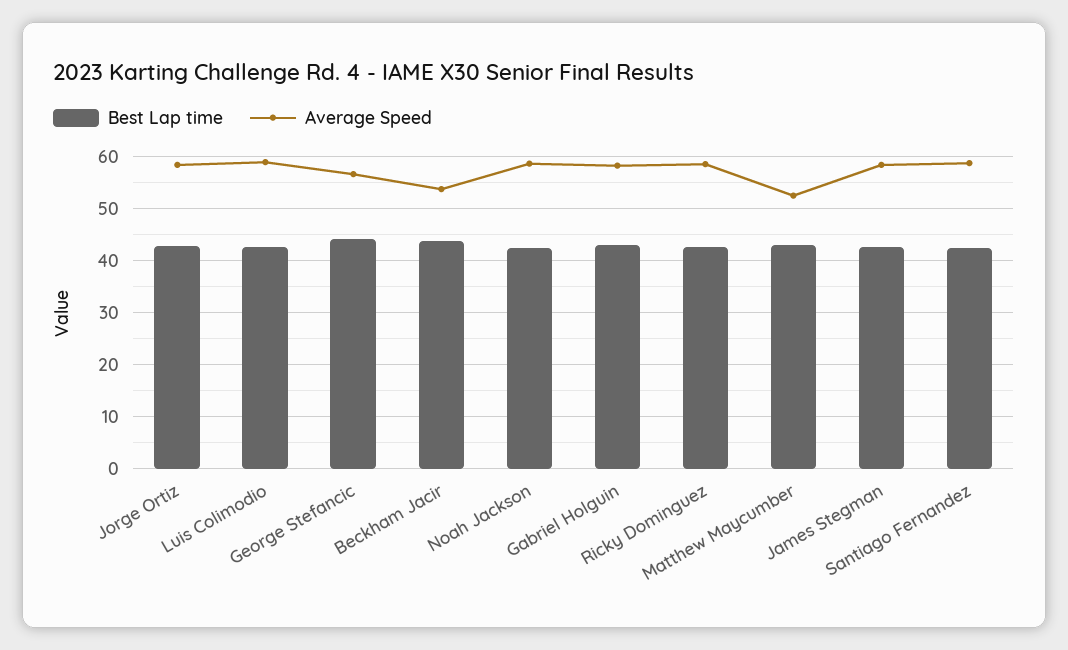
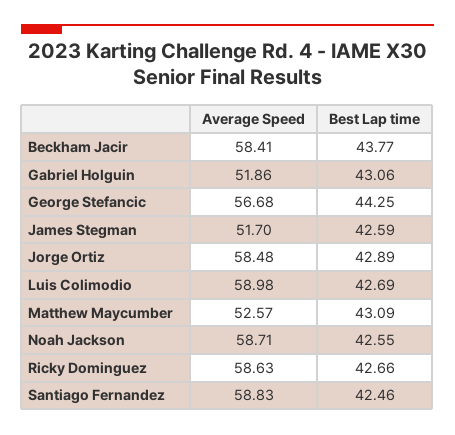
Average Speed, Beckham Jacir: 54 -> 58.41
Average Speed, Gabriel Holguin: 58 -> 51.86
Average Speed, James Stegman: 58 -> 51.7

